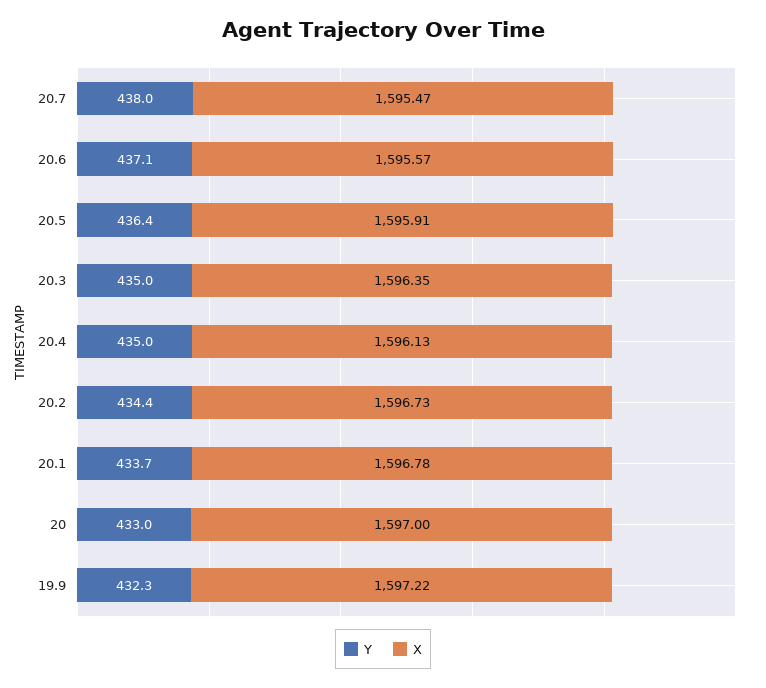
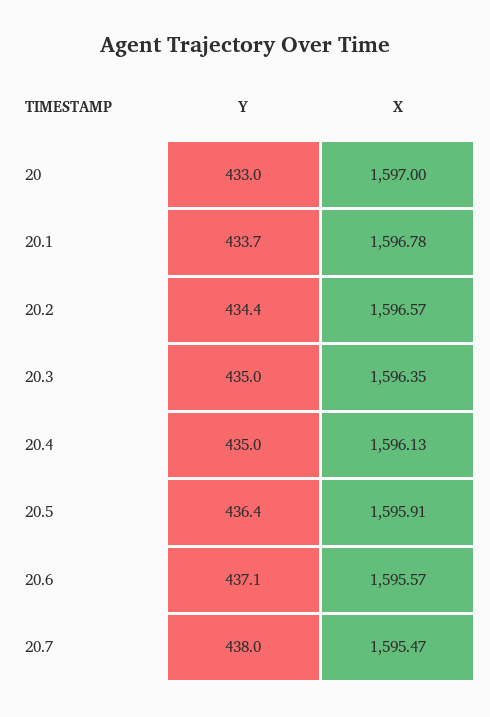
X, 20.2: 1596.73 -> 1596.57
Y, 19.9: 432.3 -> none
X, 19.9: 1597.22 -> none

